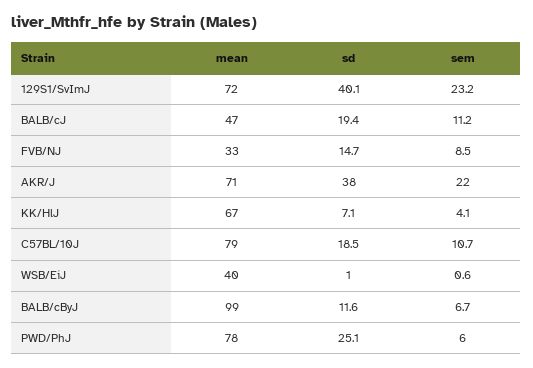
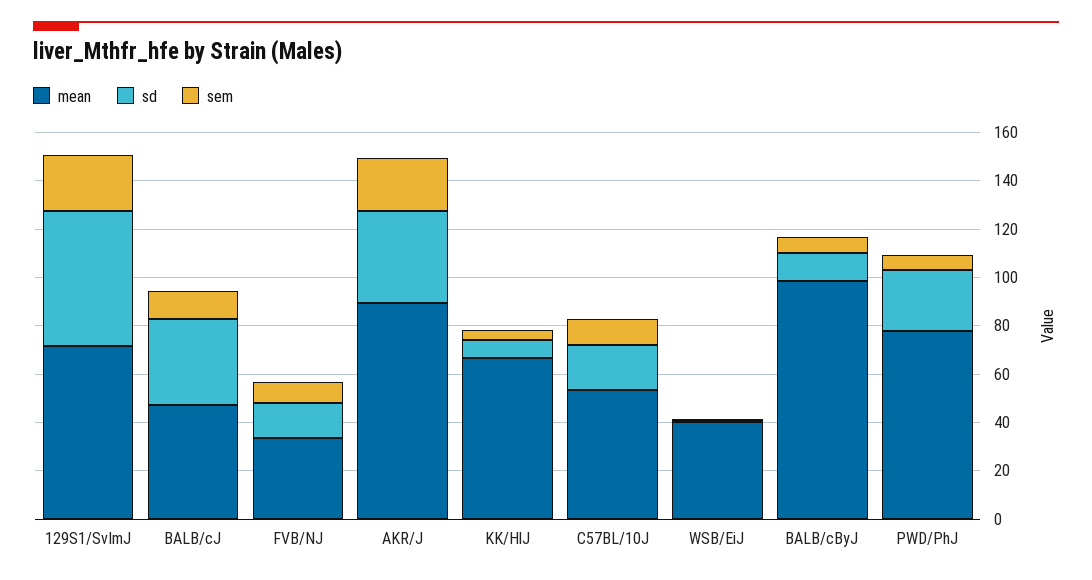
sd, 129S1/SvImJ: 40.1 -> 55
sd, BALB/cJ: 19.4 -> 35
mean, AKR/J: 71 -> 90
mean, C57BL/10J: 79 -> 55

